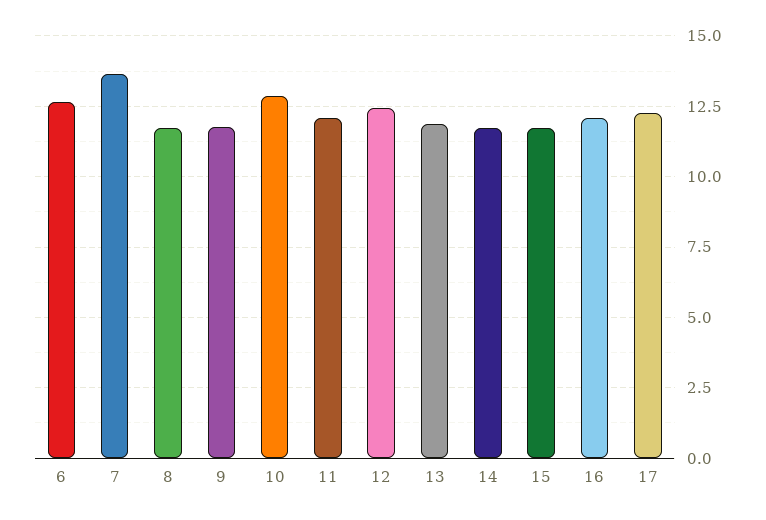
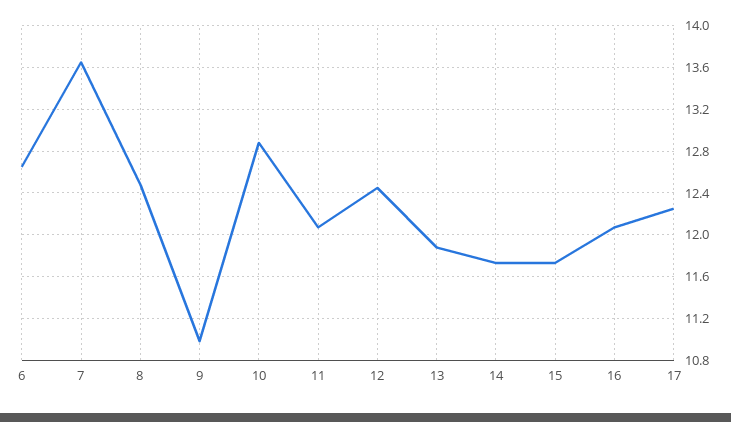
8: 11.75 -> 12.5
9: 11.75 -> 11

